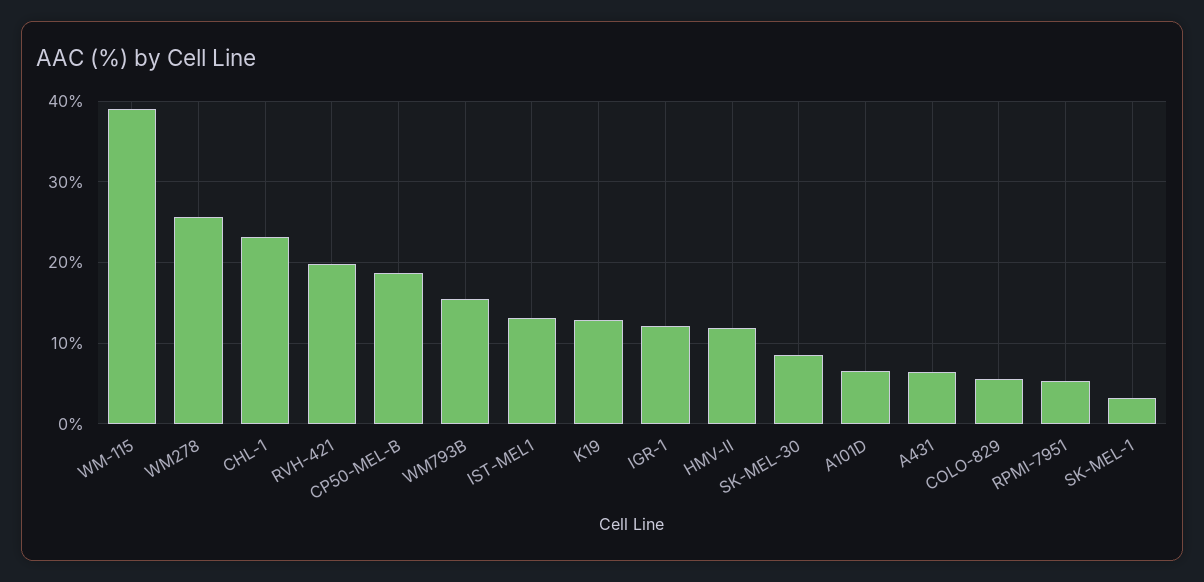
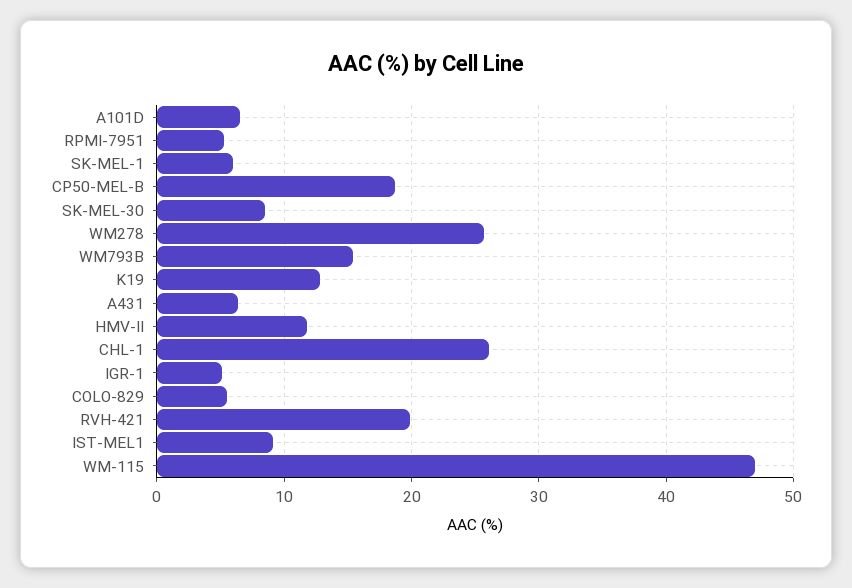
WM-115: 39 -> 47
CHL-1: 23 -> 26
IST-MEL1: 13 -> 9
IGR-1: 12 -> 5
SK-MEL-1: 3 -> 6

